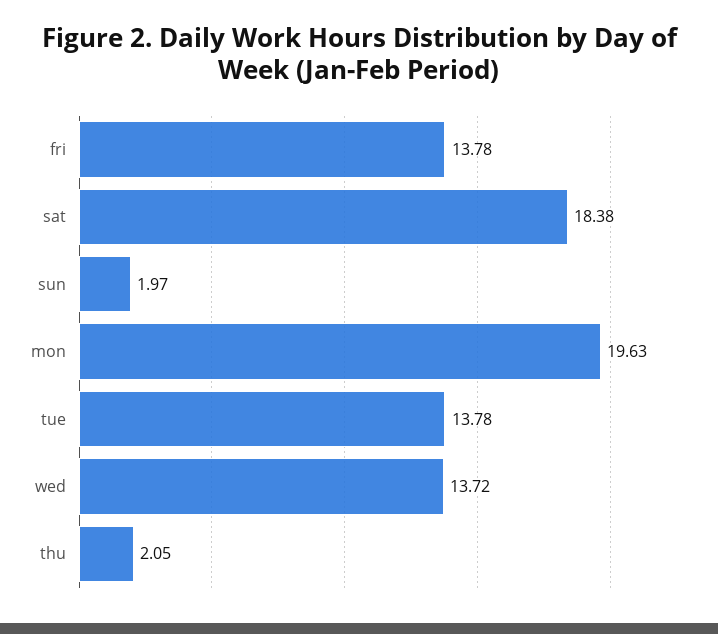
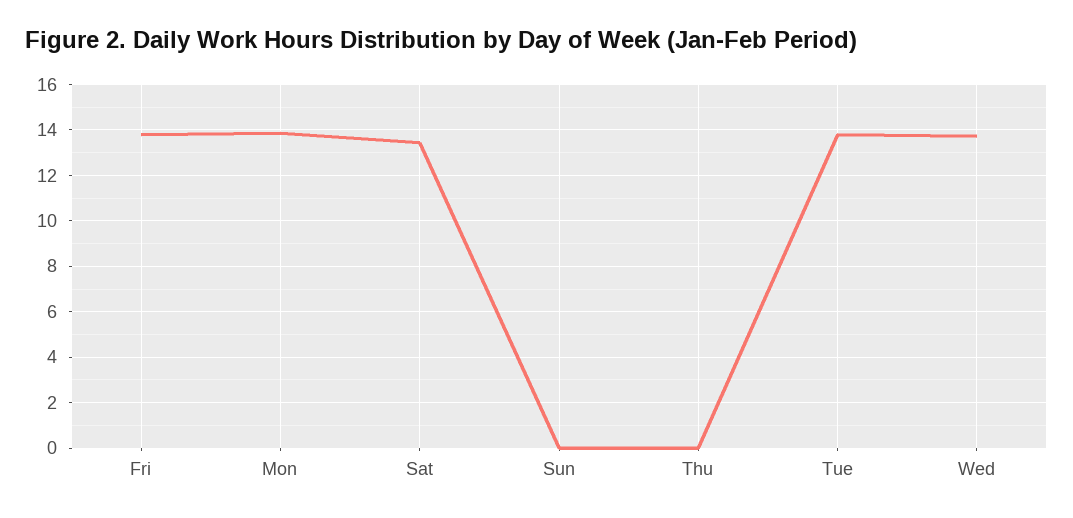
sat: 18.38 -> 13.5
sun: 1.97 -> 0
mon: 19.63 -> 14
thu: 2.05 -> 0

